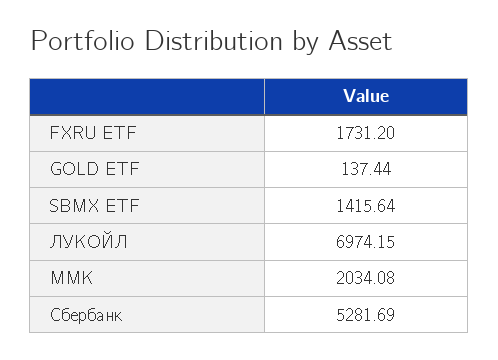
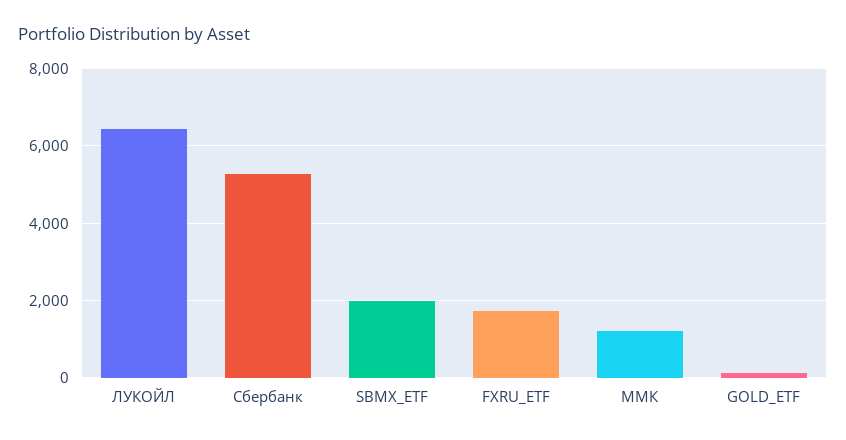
SBMX ETF: 1415.64 -> 2000
ЛУКОЙЛ: 6974.15 -> 6400
ММК: 2034.08 -> 1200

